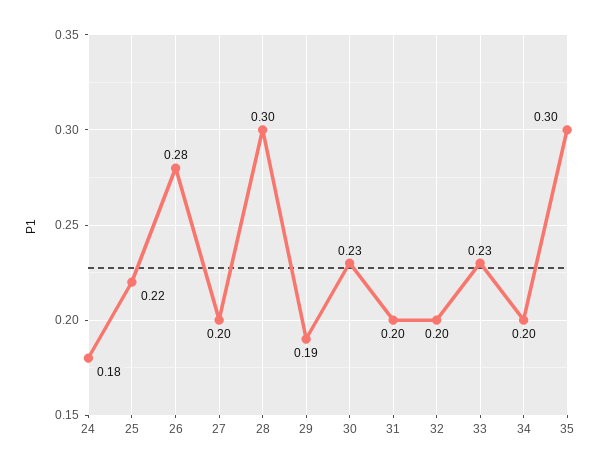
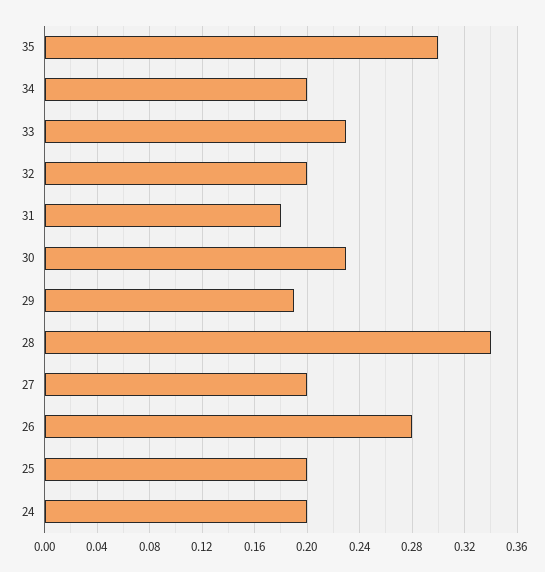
24: 0.18 -> 0.2
25: 0.22 -> 0.2
28: 0.3 -> 0.34
31: 0.2 -> 0.18

